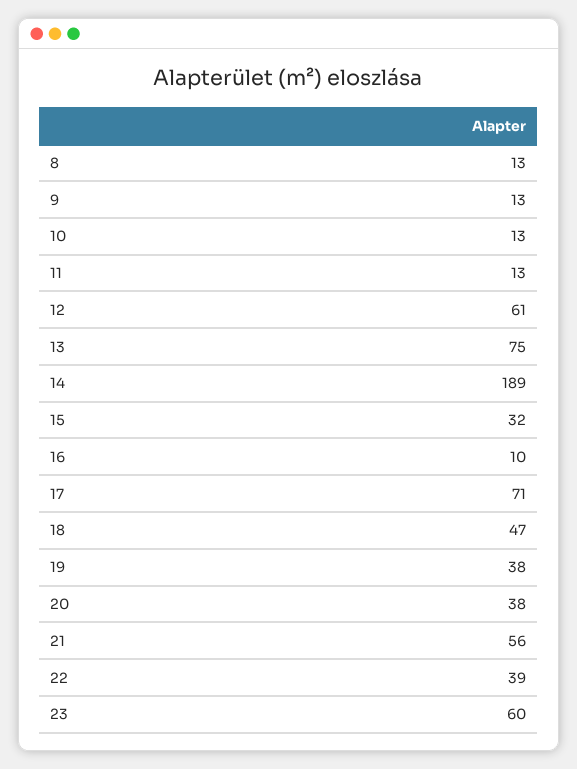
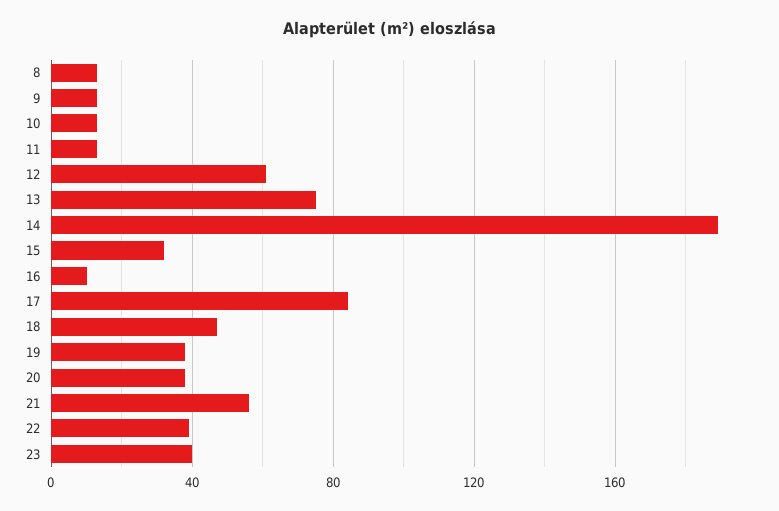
17: 71 -> 85
23: 60 -> 40

